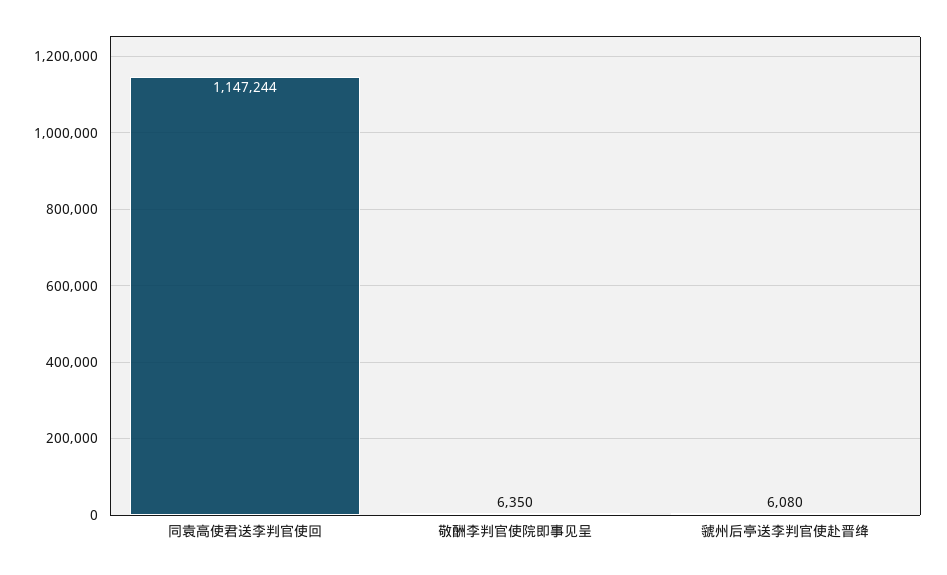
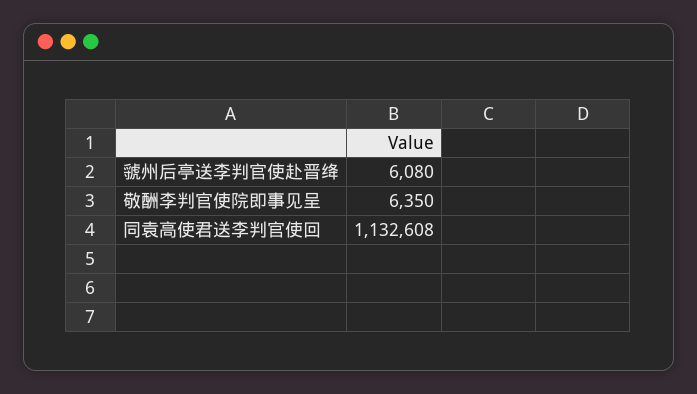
同袁高使君送李判官使回: 1147244 -> 1132608

